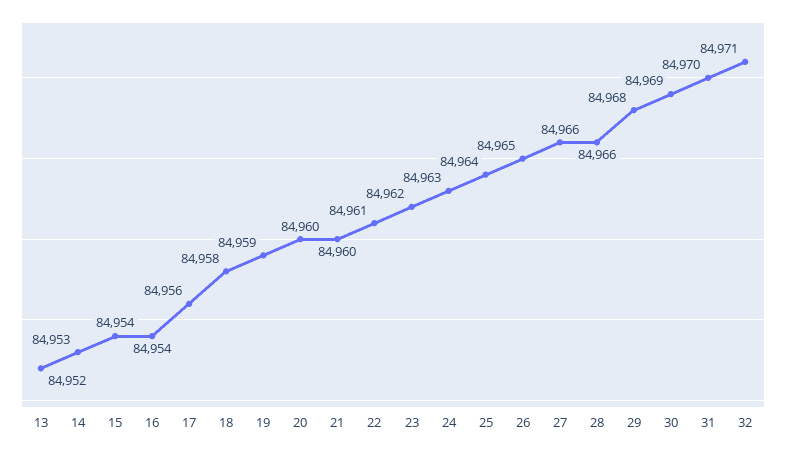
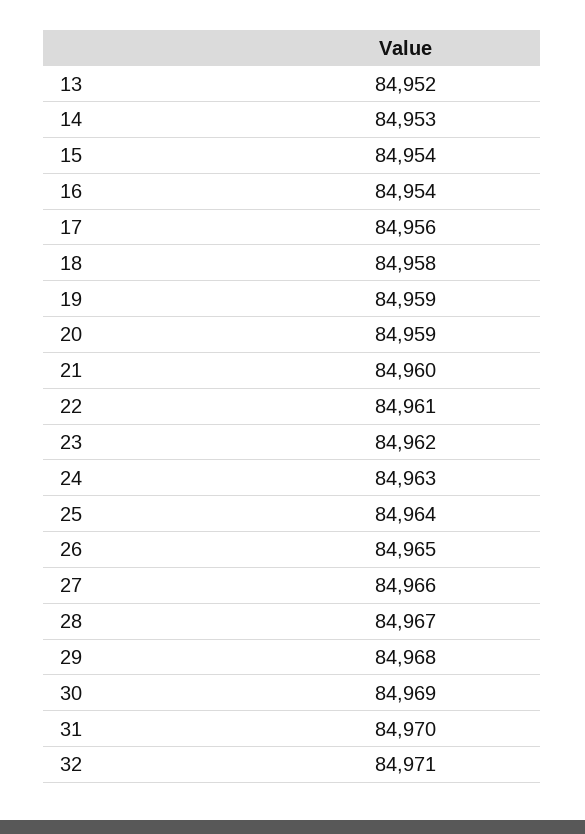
20: 84960 -> 84959
28: 84966 -> 84967

